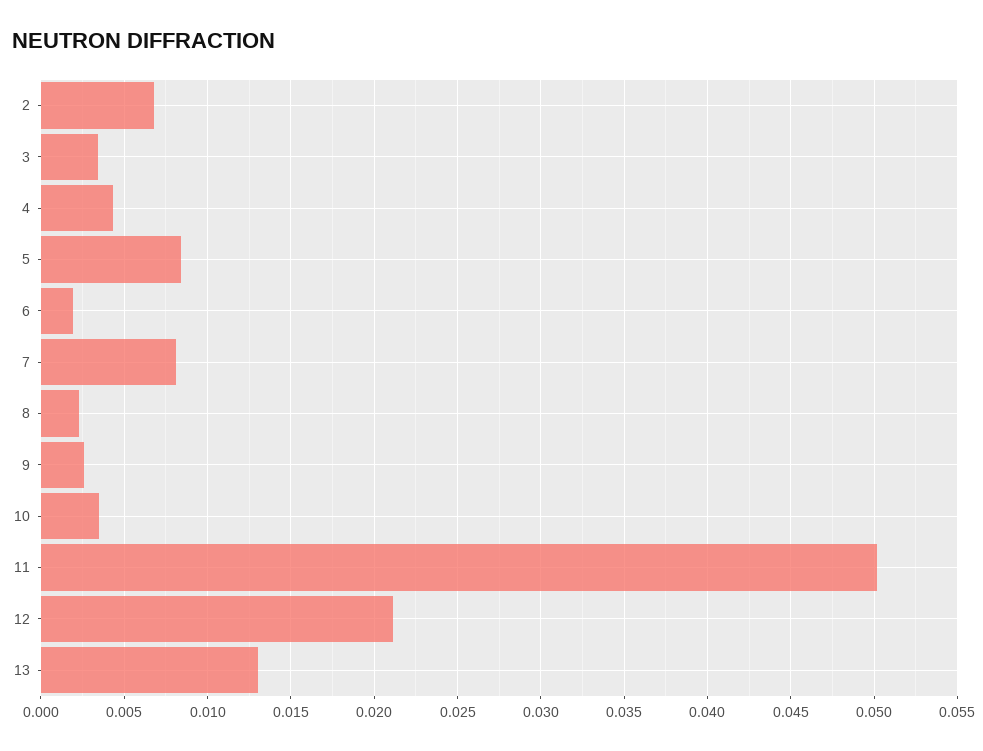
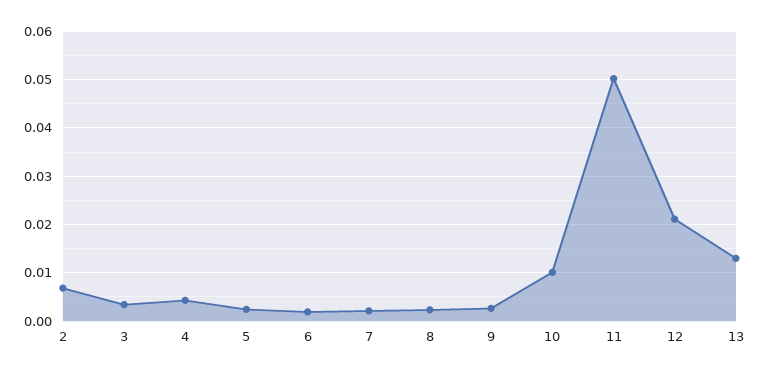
5: 0.0085 -> 0.002
7: 0.008 -> 0.002
10: 0.0035 -> 0.01

